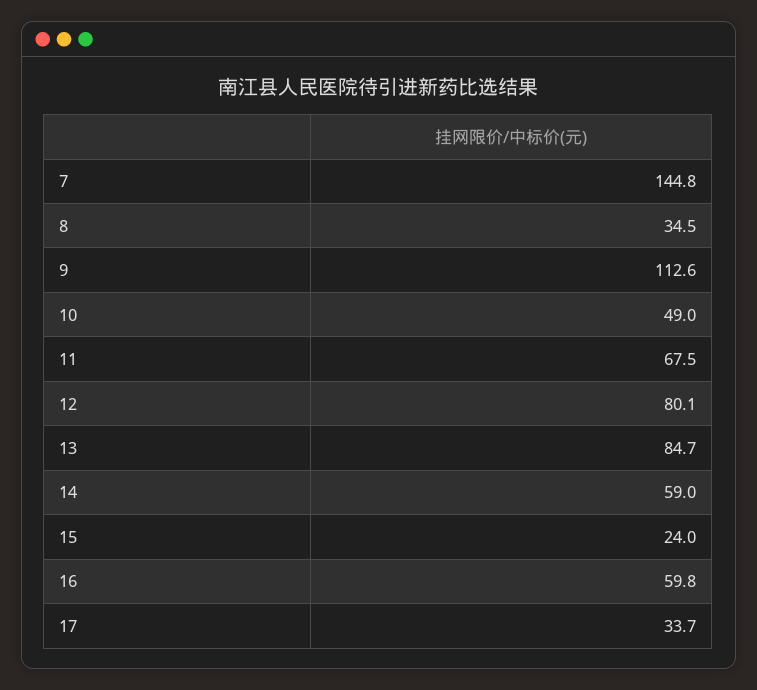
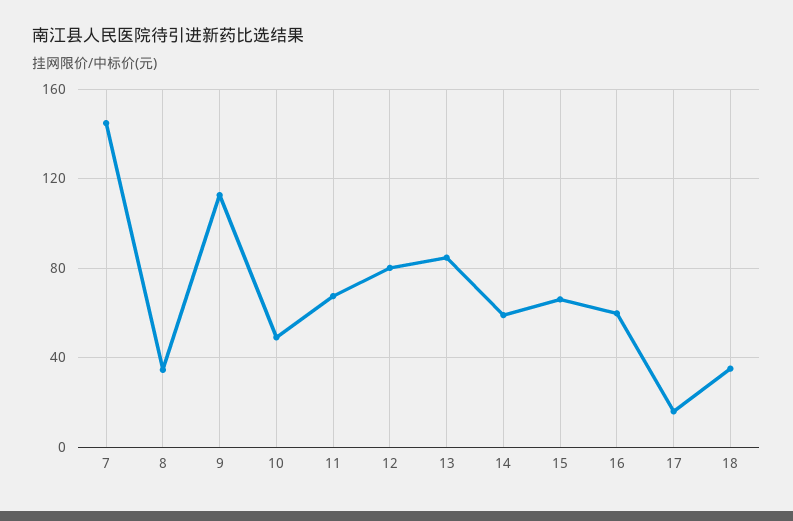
15: 24 -> 65
17: 33.7 -> 15
18: none -> 35

